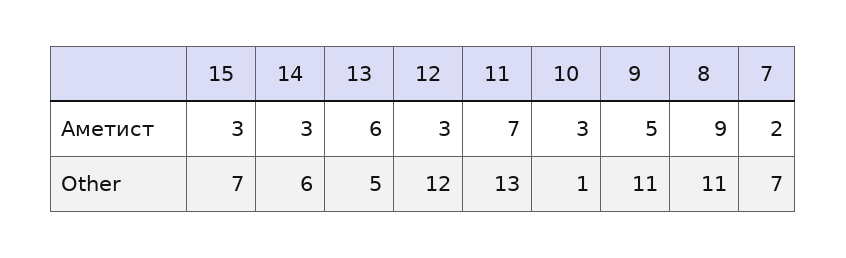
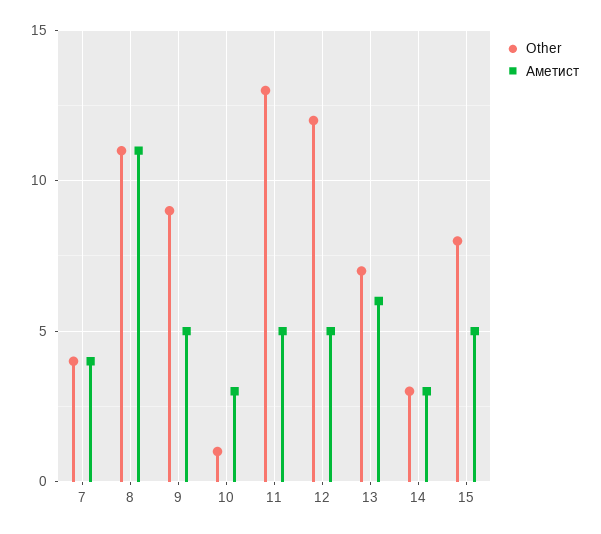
Аметист, 15: 3 -> 5
Аметист, 12: 3 -> 5
Аметист, 11: 7 -> 5
Аметист, 8: 9 -> 11
Аметист, 7: 2 -> 4
Other, 15: 7 -> 8
Other, 14: 6 -> 3
Other, 13: 5 -> 7
Other, 9: 11 -> 9
Other, 7: 7 -> 4

